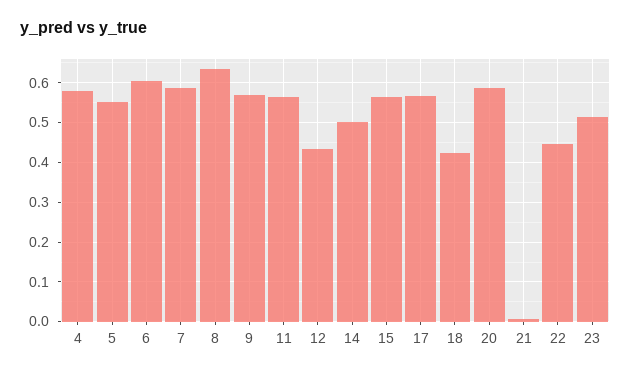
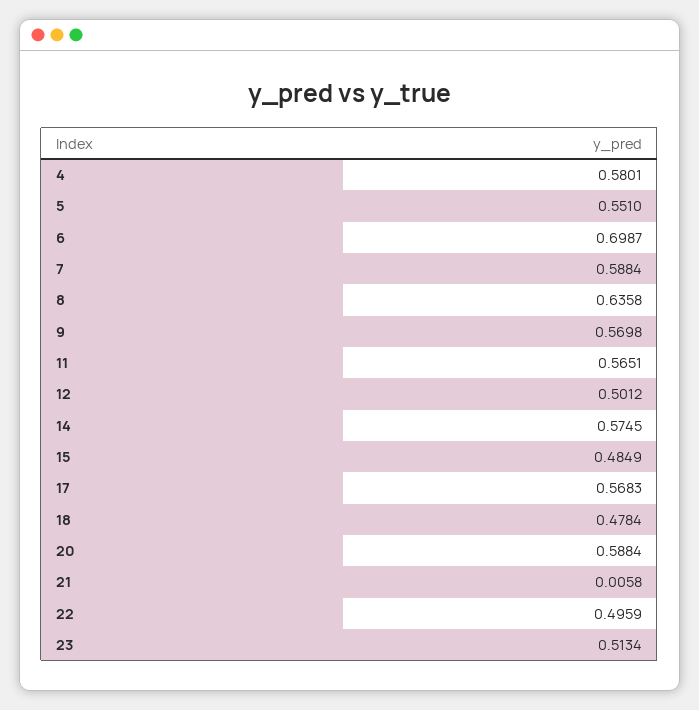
6: 0.6 -> 0.6987
12: 0.44 -> 0.5012
14: 0.5 -> 0.5745
15: 0.56 -> 0.4849
18: 0.42 -> 0.4784
22: 0.44 -> 0.4959

